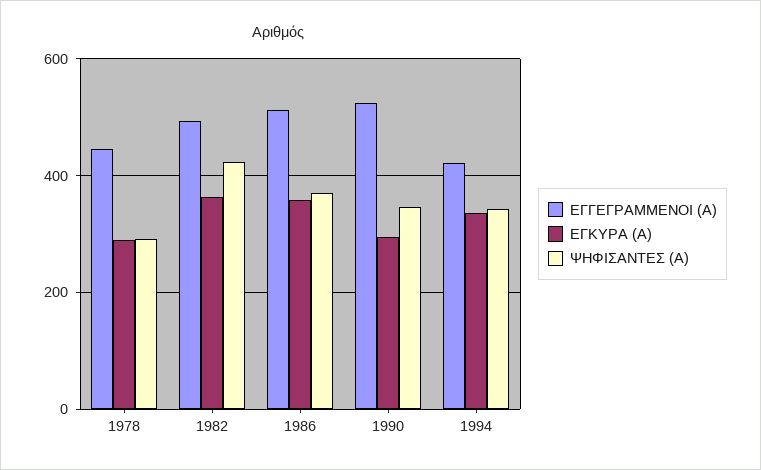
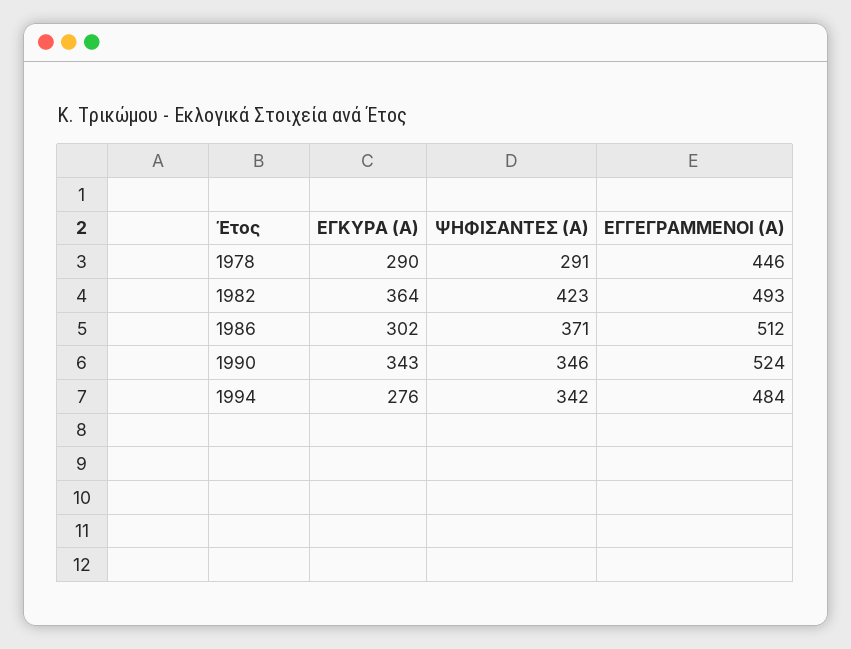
ΕΓΚΥΡΑ (Α), 1986: 360 -> 302
ΕΓΚΥΡΑ (Α), 1990: 300 -> 343
ΕΓΓΕΓΡΑΜΜΕΝΟΙ (Α), 1994: 420 -> 484
ΕΓΚΥΡΑ (Α), 1994: 340 -> 276

